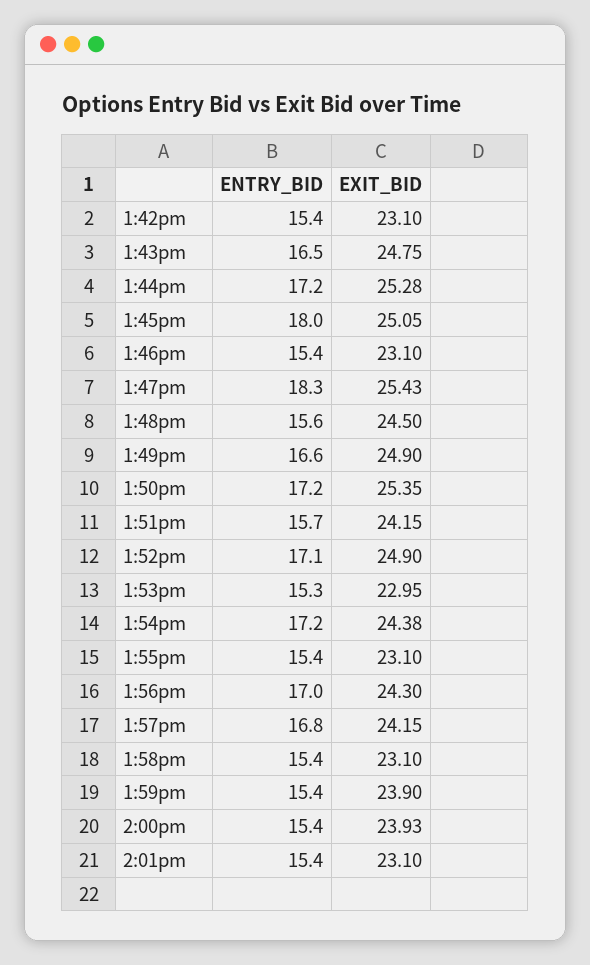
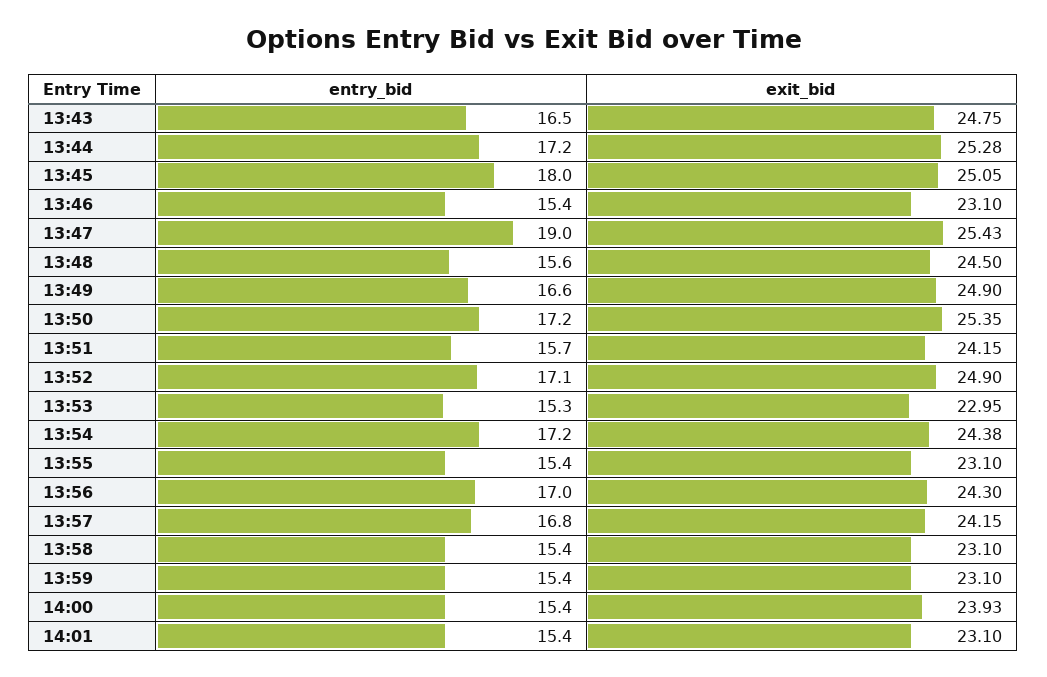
ENTRY_BID, 1:42pm: 15.4 -> none
EXIT_BID, 1:42pm: 23.1 -> none
ENTRY_BID, 1:47pm: 18.3 -> 19
EXIT_BID, 1:59pm: 23.9 -> 23.1

